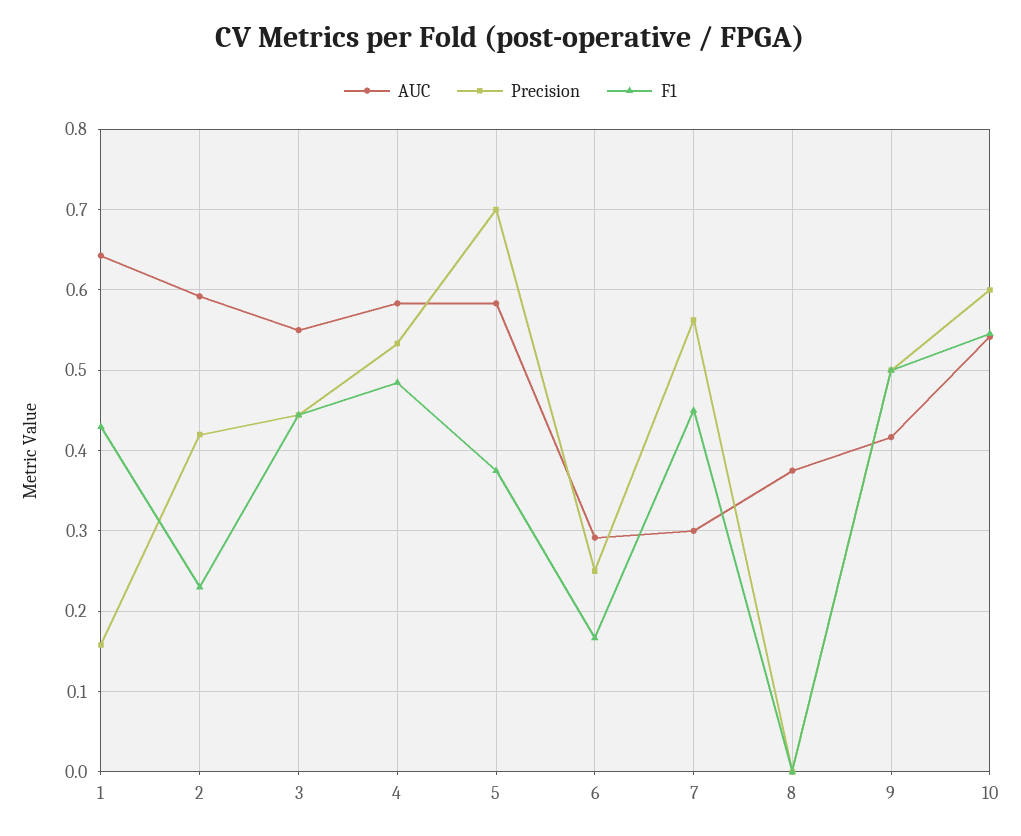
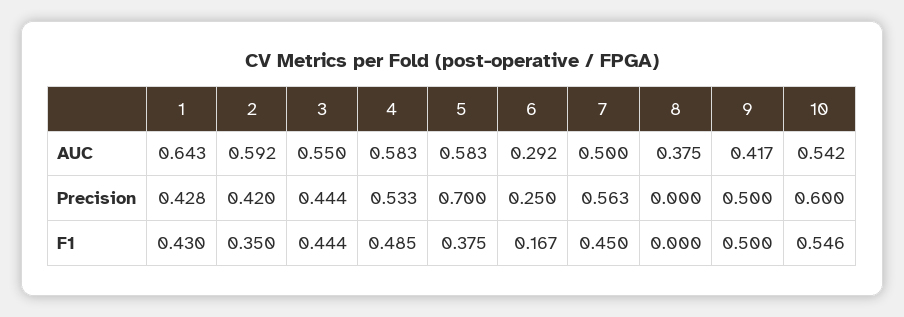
Precision, 1: 0.16 -> 0.428
F1, 2: 0.23 -> 0.35
AUC, 7: 0.3 -> 0.5

